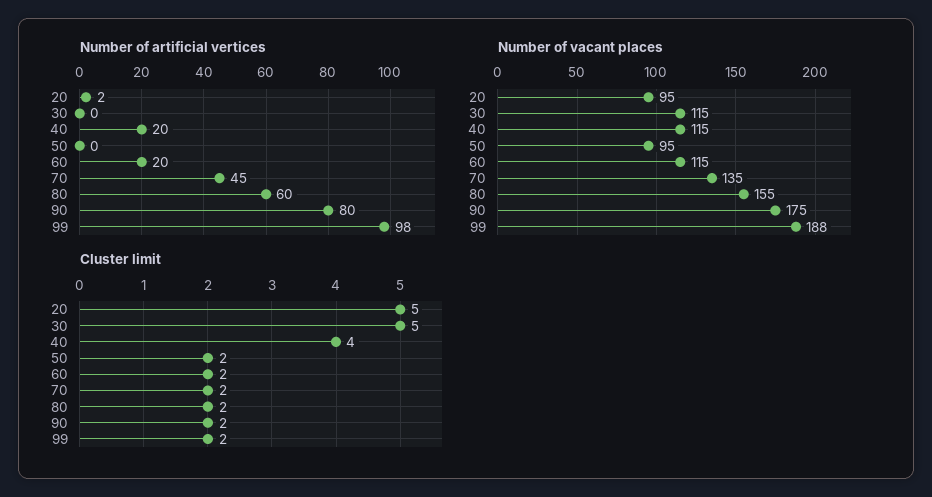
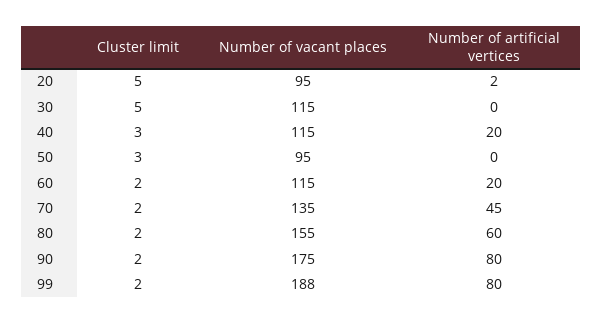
Number of artificial vertices, 99: 98 -> 80
Cluster limit, 40: 4 -> 3
Cluster limit, 50: 2 -> 3

